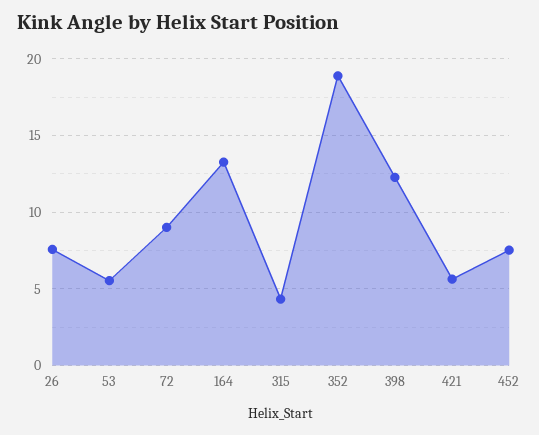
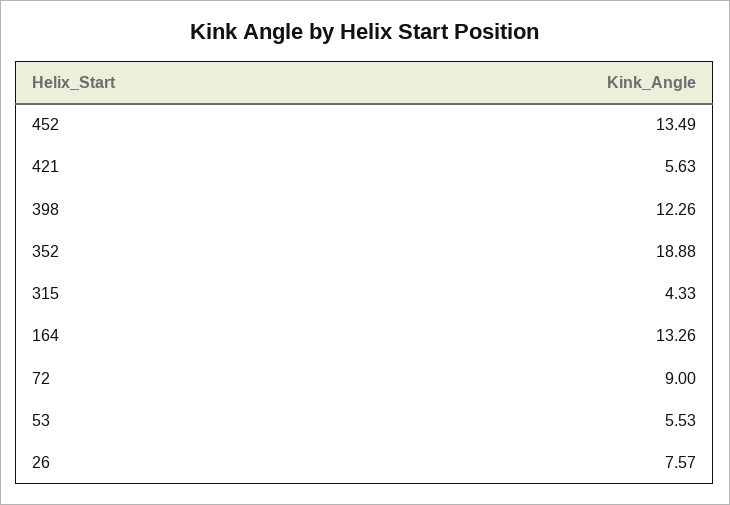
452: 7.5 -> 13.49

